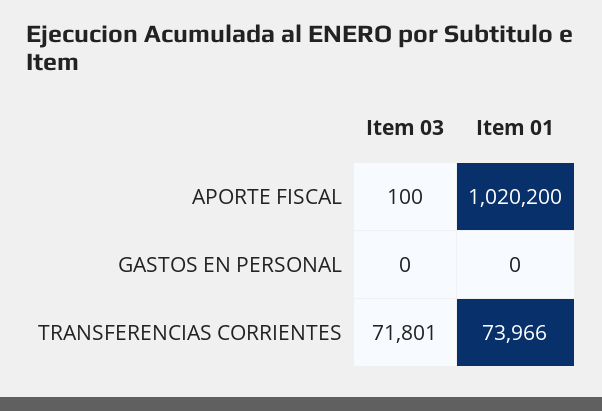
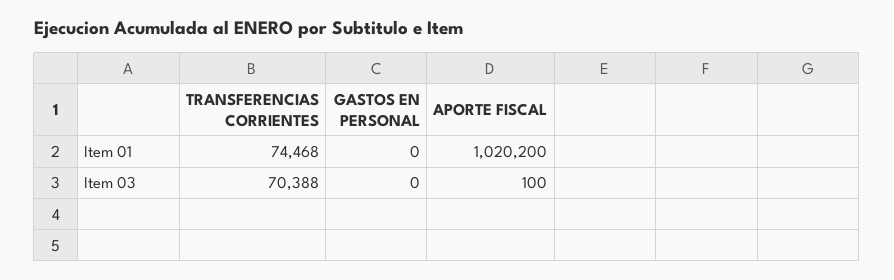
Item 03, TRANSFERENCIAS CORRIENTES: 71801 -> 70388
Item 01, TRANSFERENCIAS CORRIENTES: 73966 -> 74468

